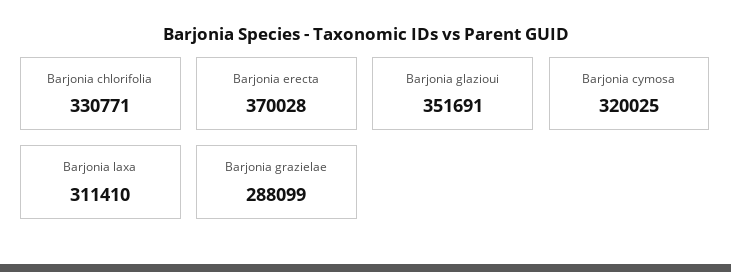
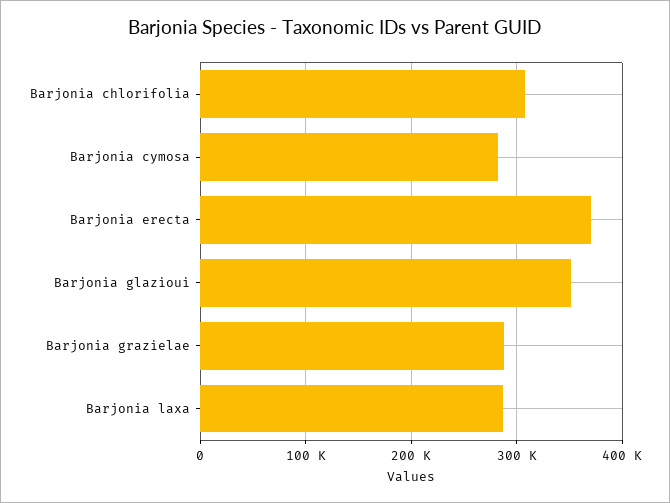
Barjonia chlorifolia: 330771 -> 310000
Barjonia cymosa: 320025 -> 280000
Barjonia laxa: 311410 -> 290000

